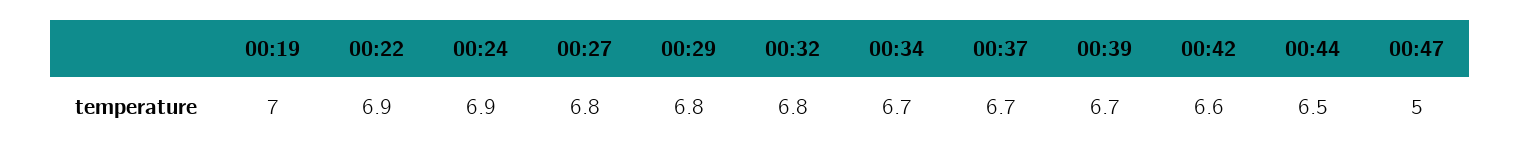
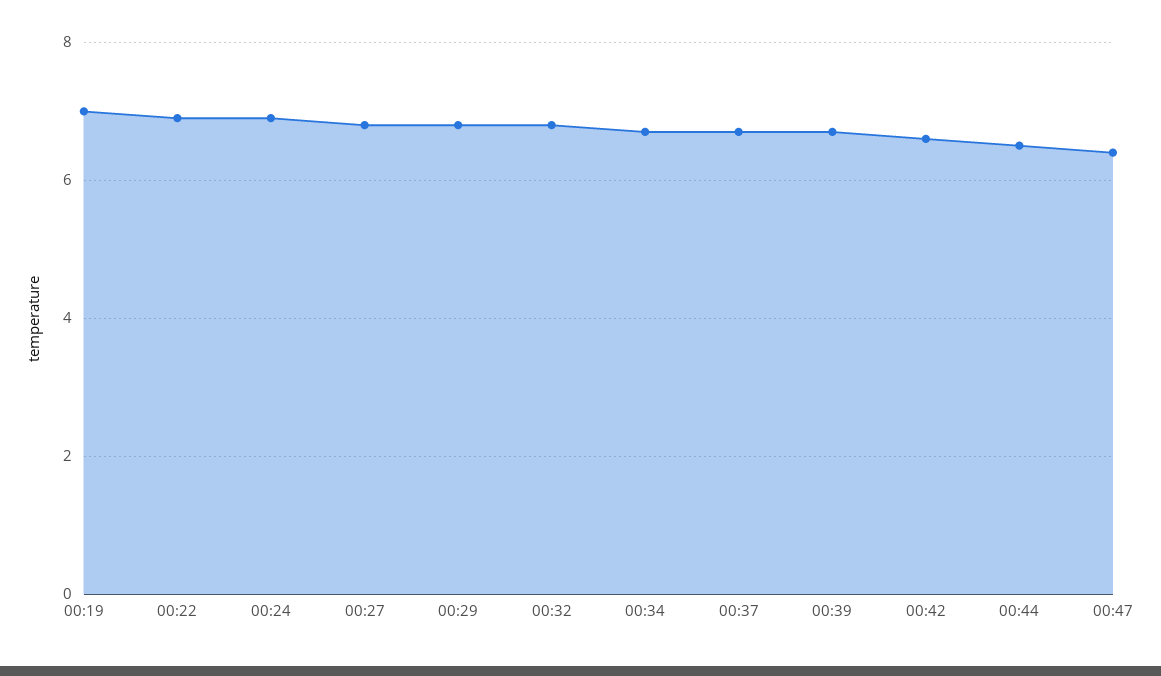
00:47: 5 -> 6.5

